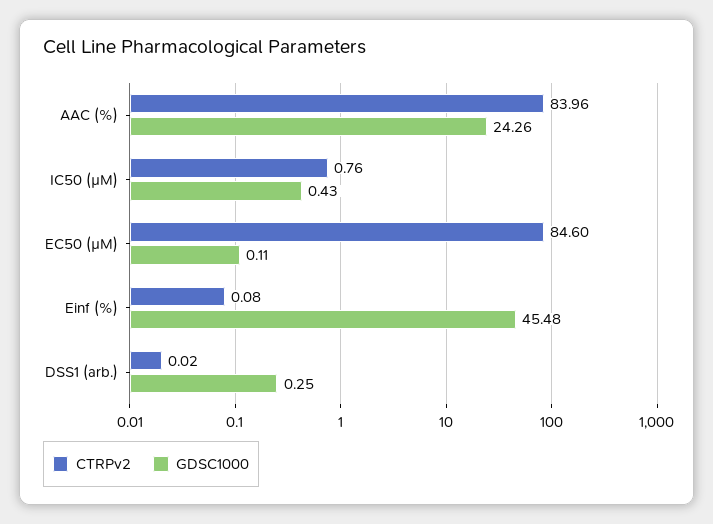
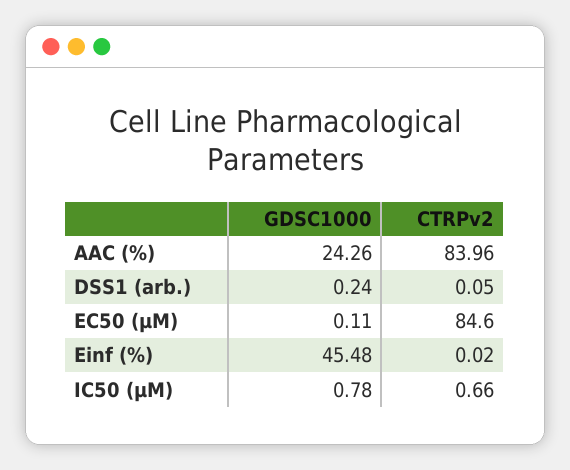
CTRPv2, IC50 (µM): 0.76 -> 0.66
GDSC1000, IC50 (µM): 0.43 -> 0.78
CTRPv2, Einf (%): 0.08 -> 0.02
CTRPv2, DSS1 (arb.): 0.02 -> 0.05
GDSC1000, DSS1 (arb.): 0.25 -> 0.24

